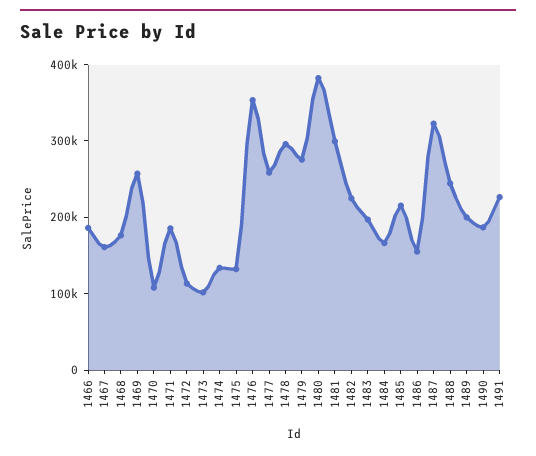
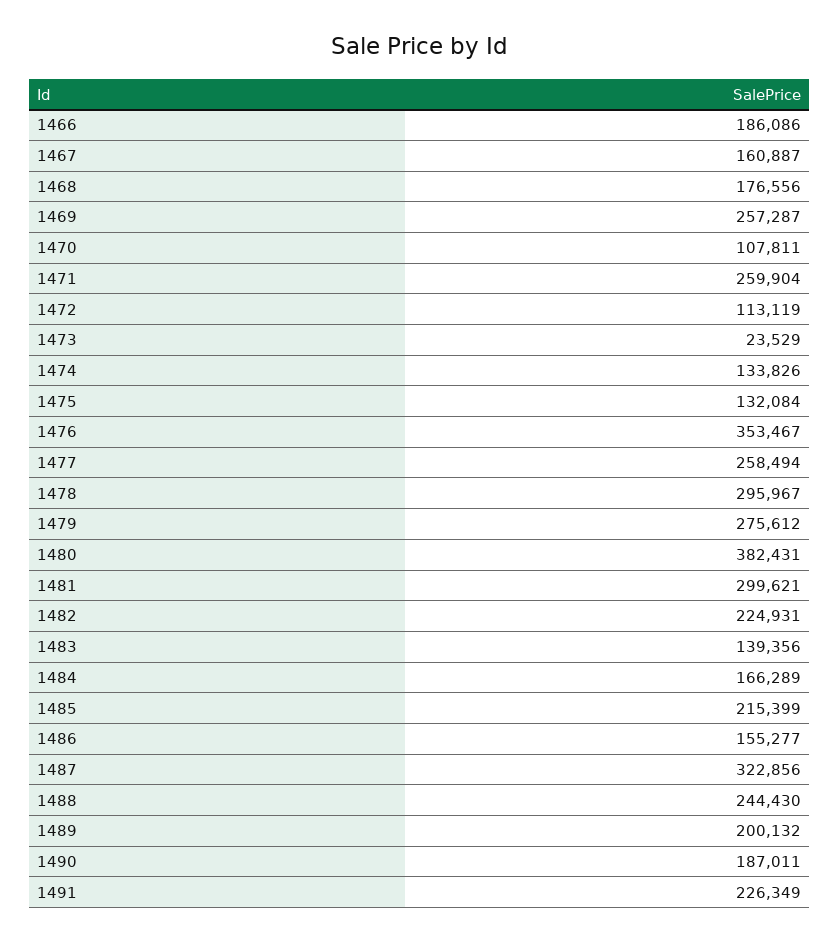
1471: 180000 -> 259904
1473: 100000 -> 23529
1483: 200000 -> 139356

